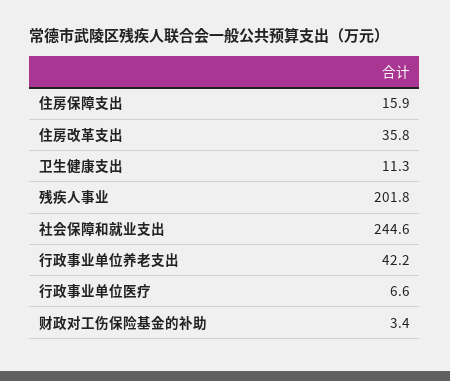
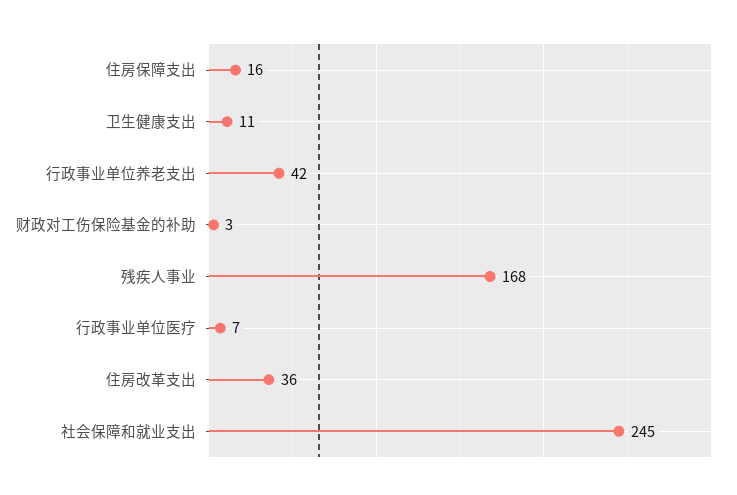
残疾人事业: 201.8 -> 168

